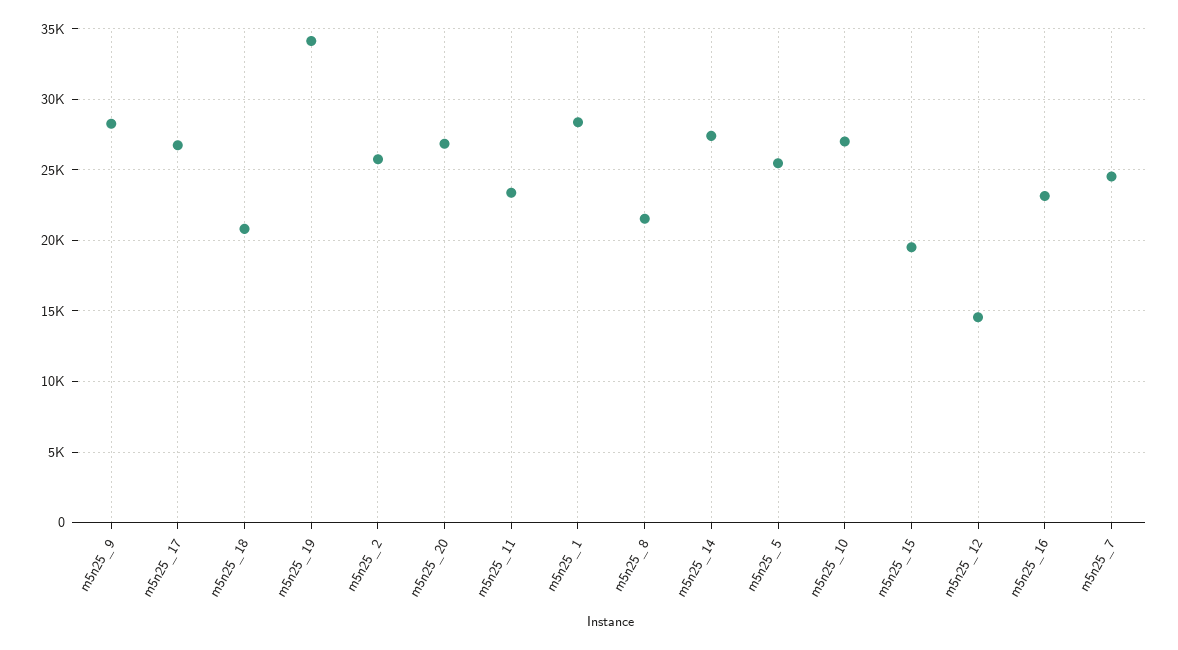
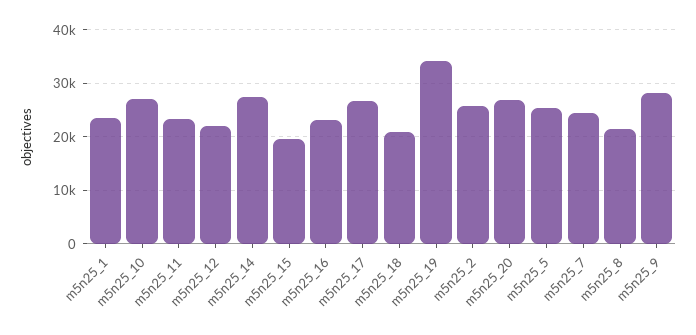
m5n25_1: 28500 -> 24000
m5n25_12: 14500 -> 22000

